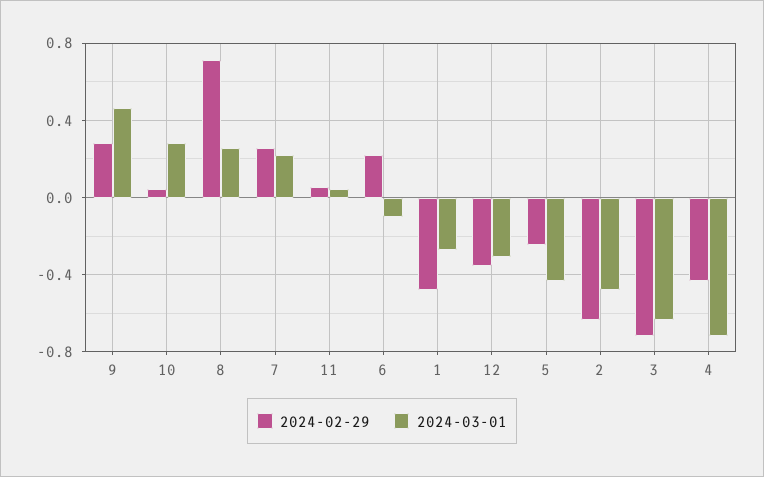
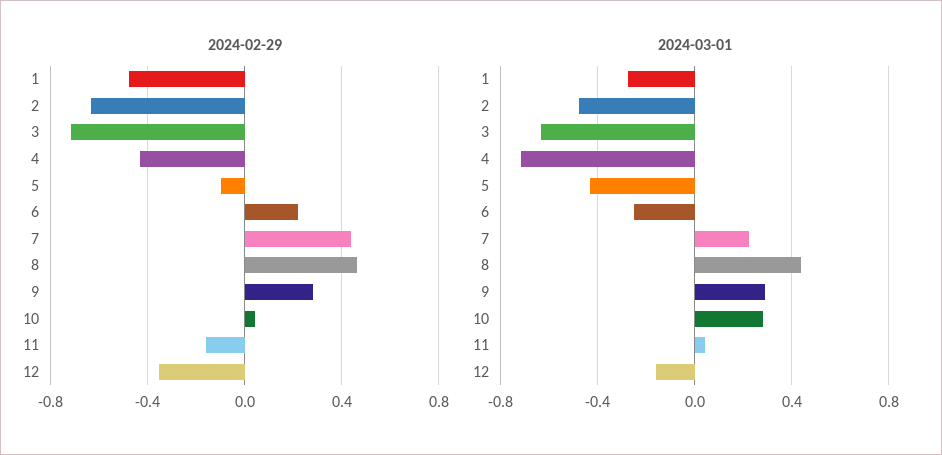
2024-03-01, 9: 0.45 -> 0.3
2024-02-29, 8: 0.7 -> 0.45
2024-03-01, 8: 0.25 -> 0.45
2024-02-29, 7: 0.25 -> 0.45
2024-02-29, 11: 0.05 -> -0.15
2024-03-01, 6: -0.1 -> -0.25
2024-03-01, 12: -0.3 -> -0.15
2024-02-29, 5: -0.25 -> -0.1

